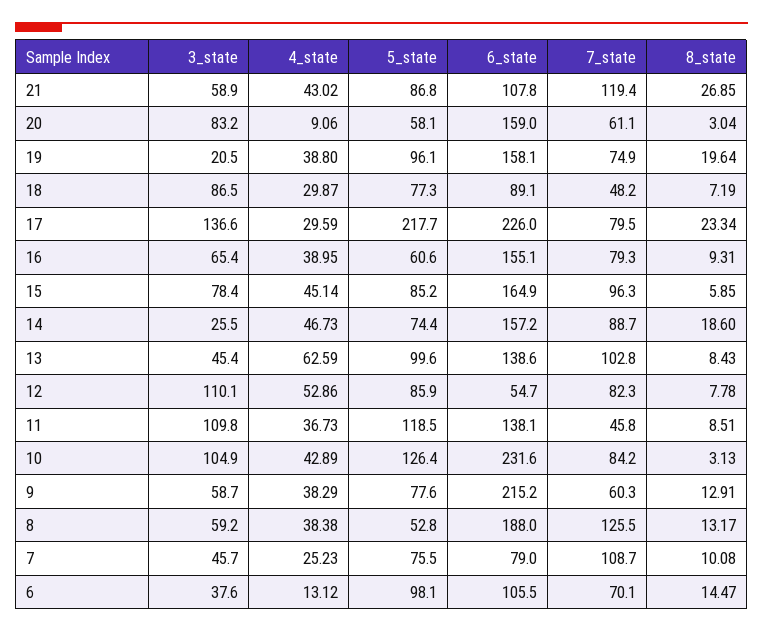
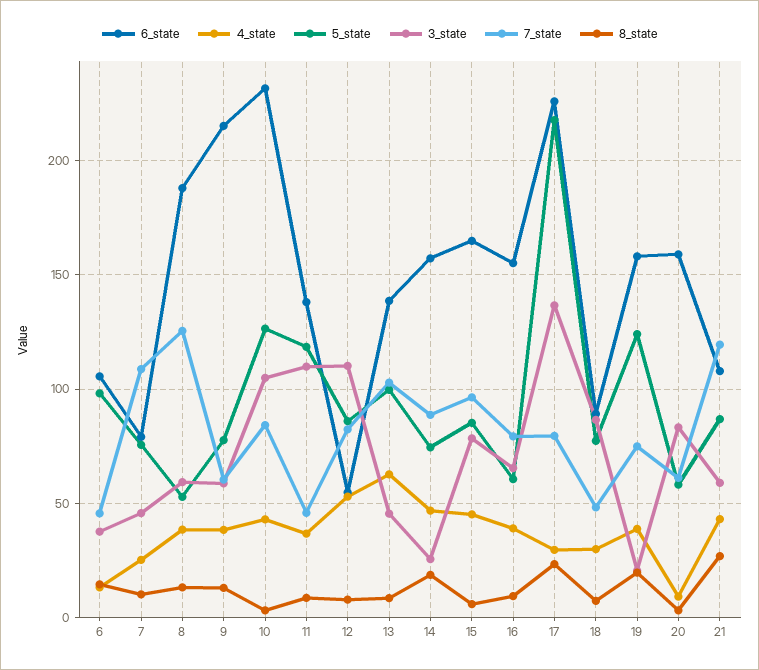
5_state, 19: 96.1 -> 125
7_state, 6: 70.1 -> 45

